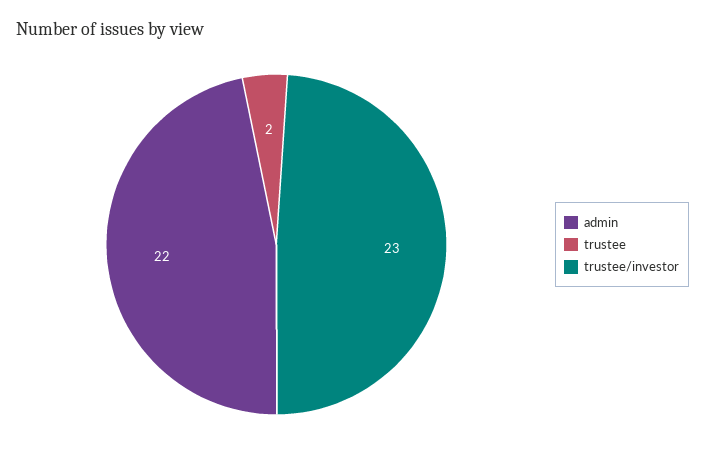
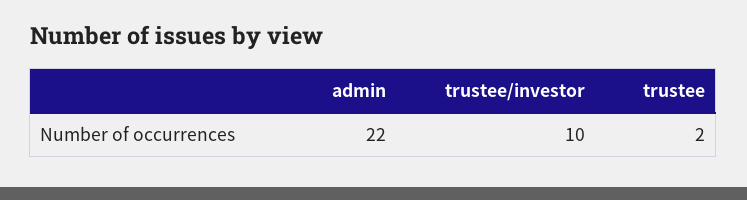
trustee/investor: 23 -> 10

